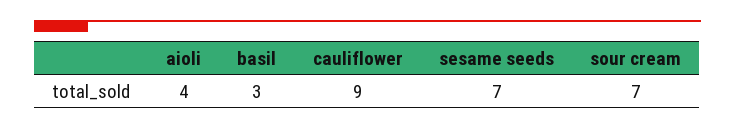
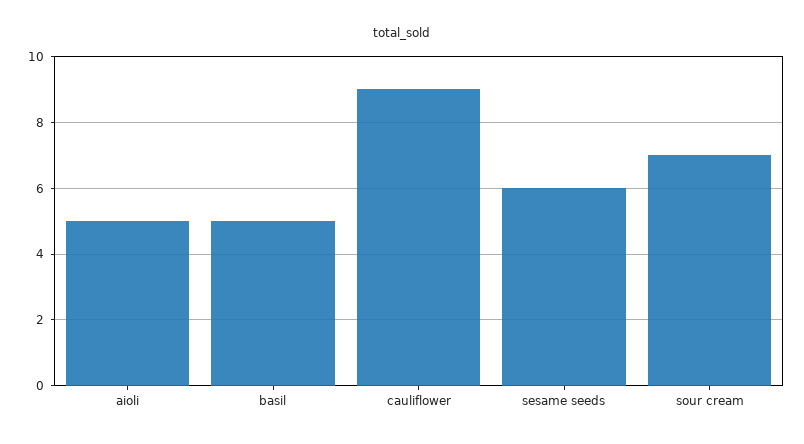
aioli: 4 -> 5
basil: 3 -> 5
sesame seeds: 7 -> 6

